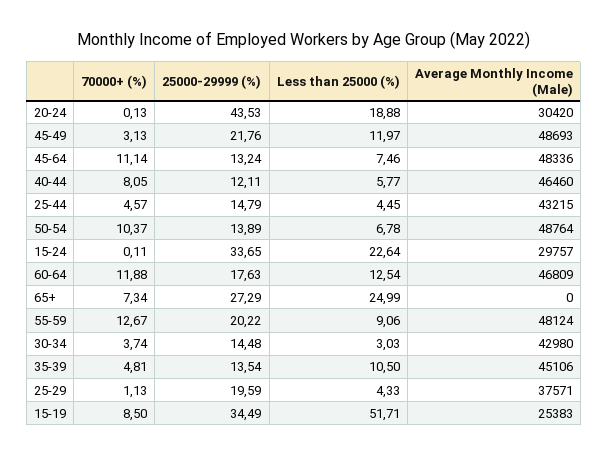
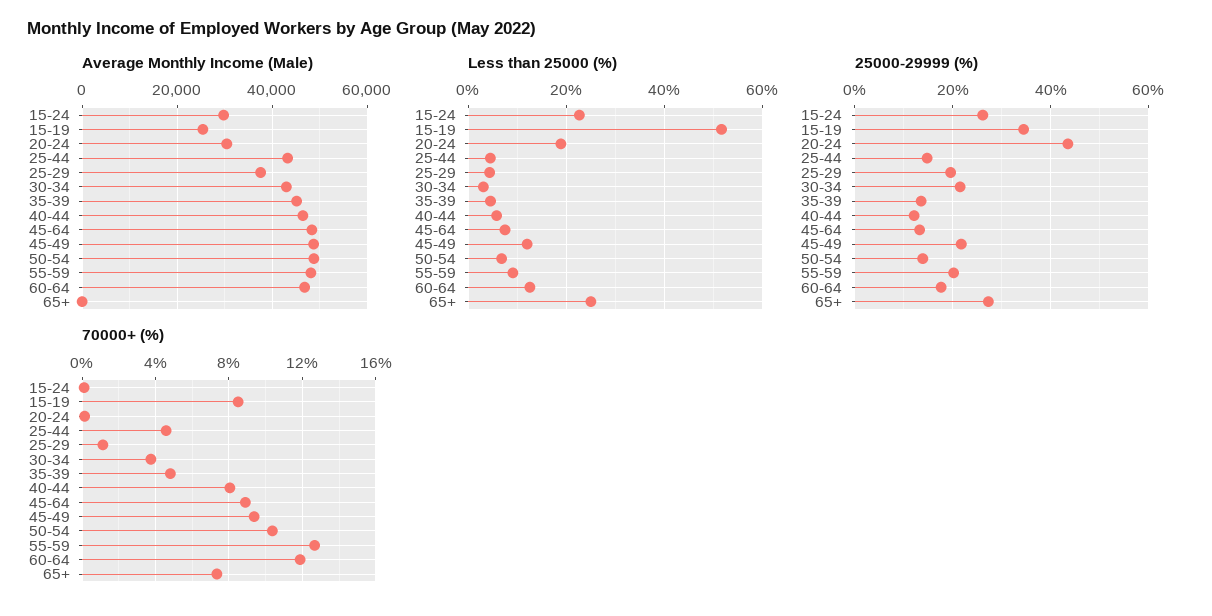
70000+ (%), 45-49: 3.13 -> 9.5
70000+ (%), 45-64: 11.14 -> 9
25000-29999 (%), 15-24: 33.65 -> 26
25000-29999 (%), 30-34: 14.48 -> 22
Less than 25000 (%), 35-39: 10.5 -> 4

